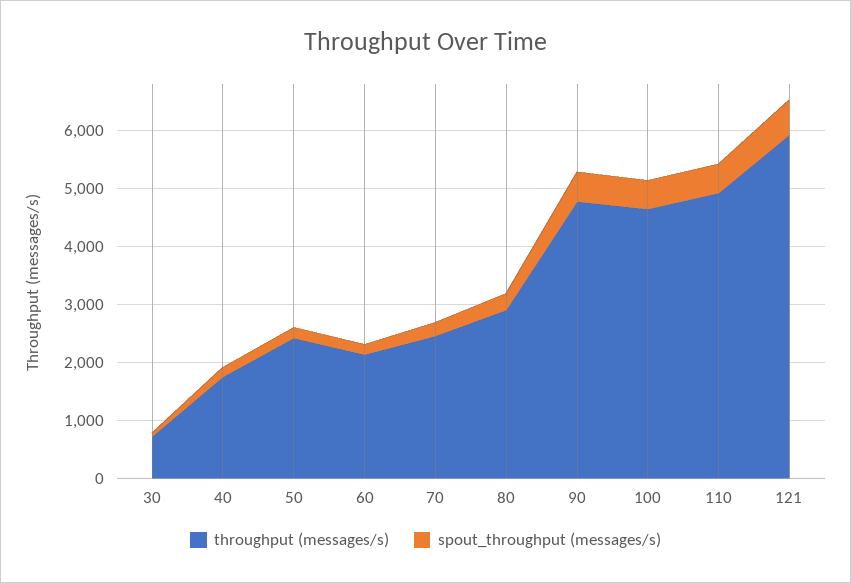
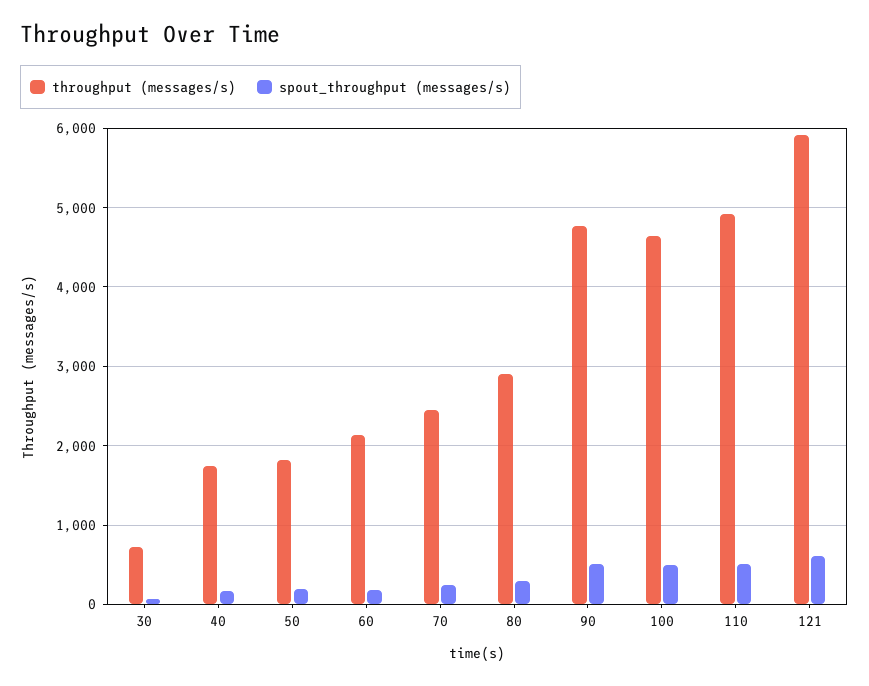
throughput (messages/s), 50: 2400 -> 1800

